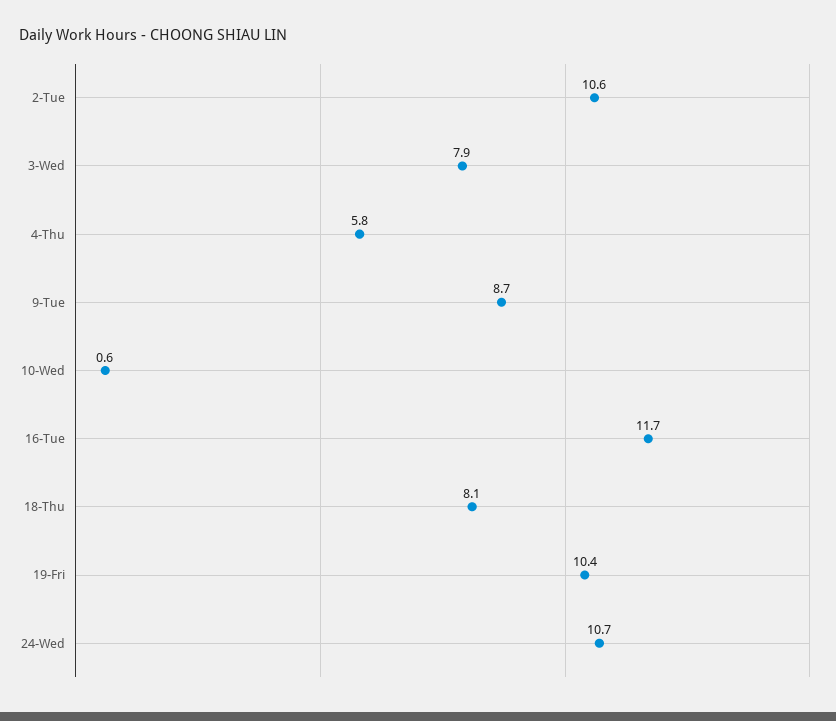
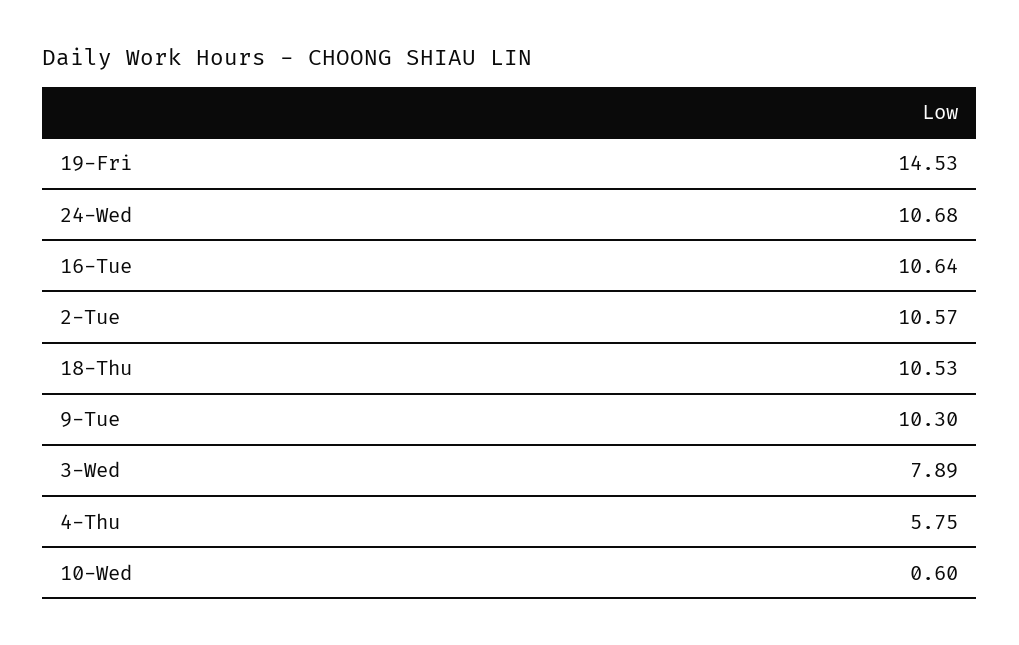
9-Tue: 8.7 -> 10.3
16-Tue: 11.7 -> 10.64
18-Thu: 8.1 -> 10.53
19-Fri: 10.4 -> 14.53

